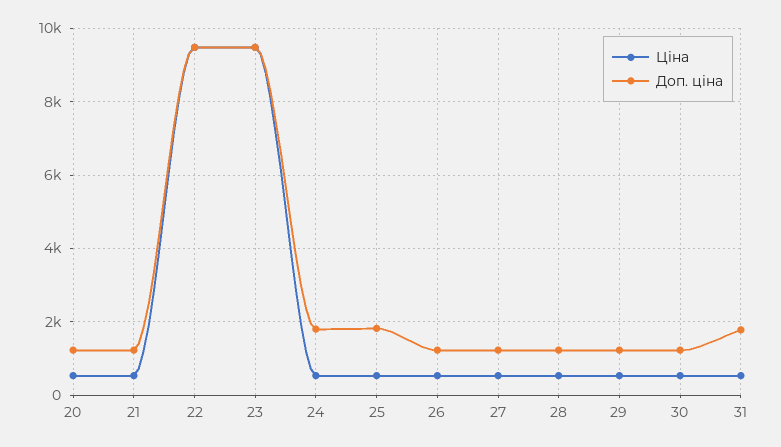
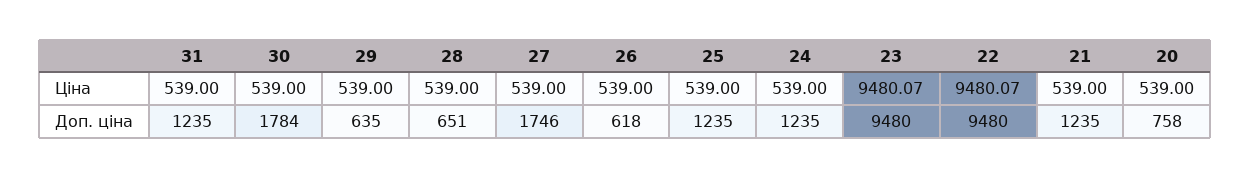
Доп. ціна, 20: 1200 -> 758
Доп. ціна, 24: 1800 -> 1235
Доп. ціна, 25: 1800 -> 1235
Доп. ціна, 26: 1200 -> 618
Доп. ціна, 27: 1200 -> 1746
Доп. ціна, 28: 1200 -> 651
Доп. ціна, 29: 1200 -> 635
Доп. ціна, 30: 1200 -> 1784
Доп. ціна, 31: 1800 -> 1235

